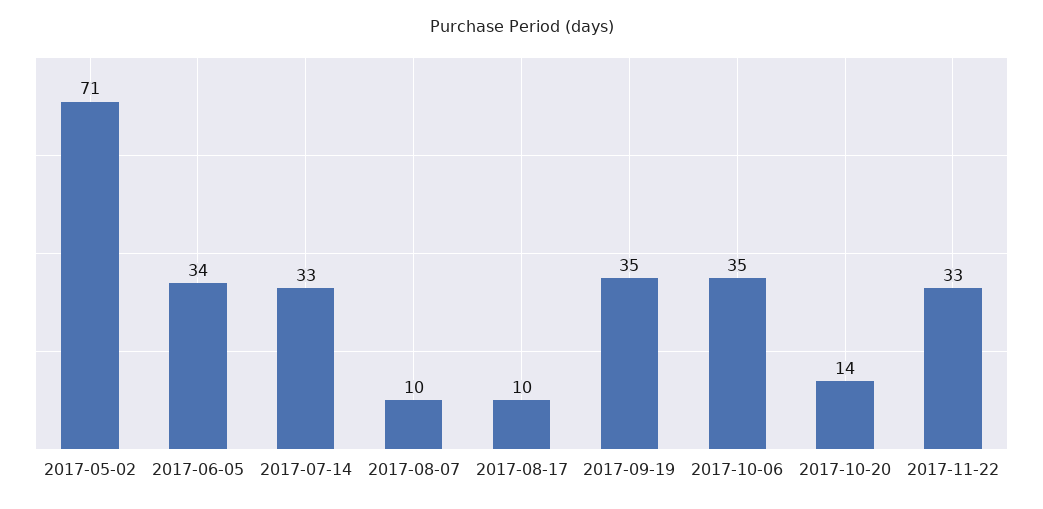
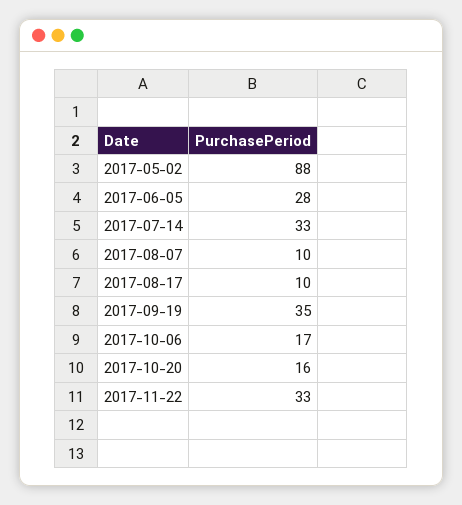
2017-05-02: 71 -> 88
2017-06-05: 34 -> 28
2017-10-06: 35 -> 17
2017-10-20: 14 -> 16

